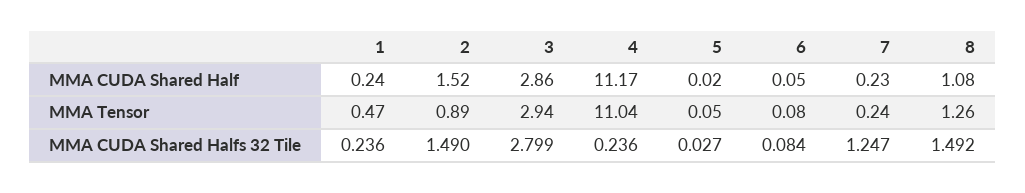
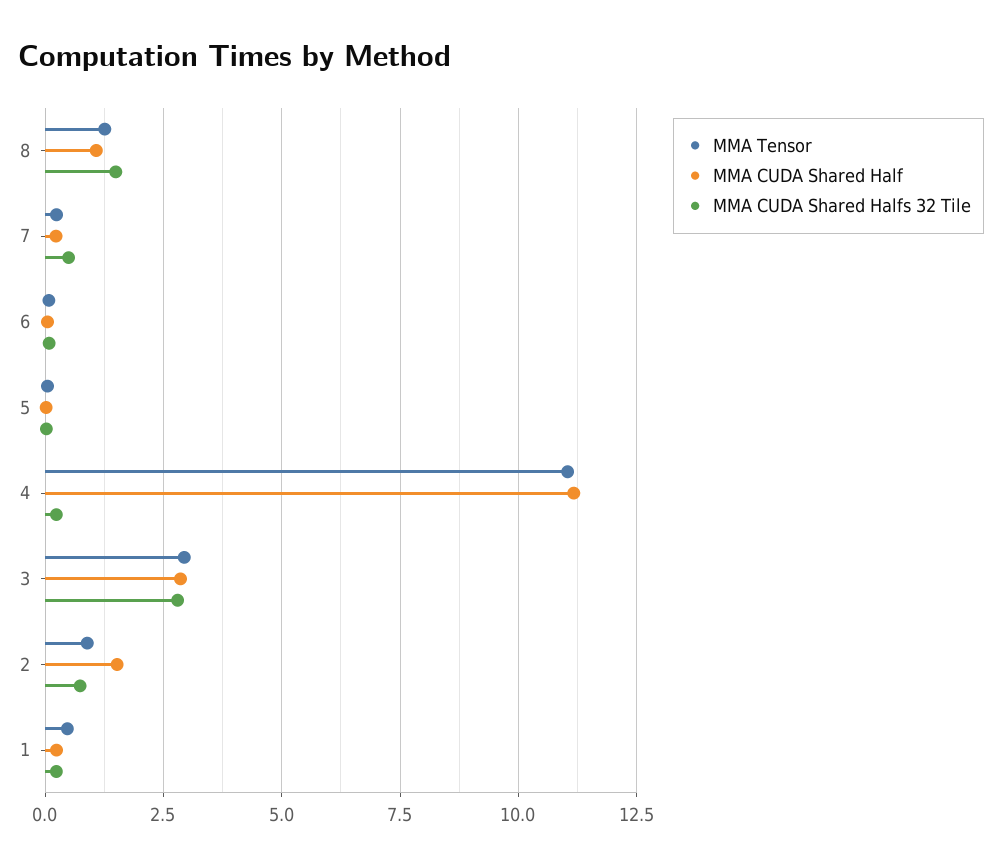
MMA CUDA Shared Halfs 32 Tile, 2: 1.49 -> 0.75
MMA CUDA Shared Halfs 32 Tile, 7: 1.247 -> 0.5

